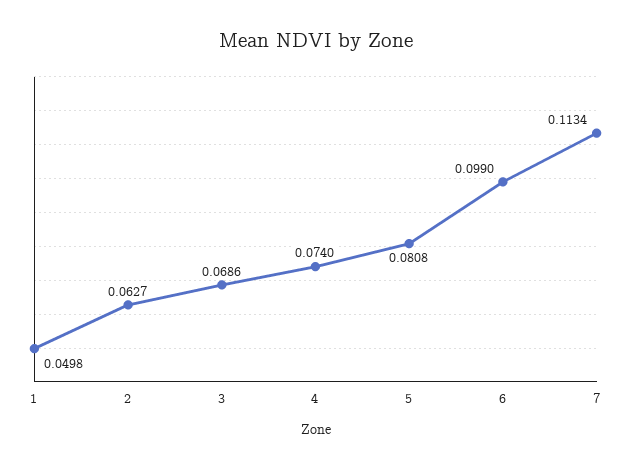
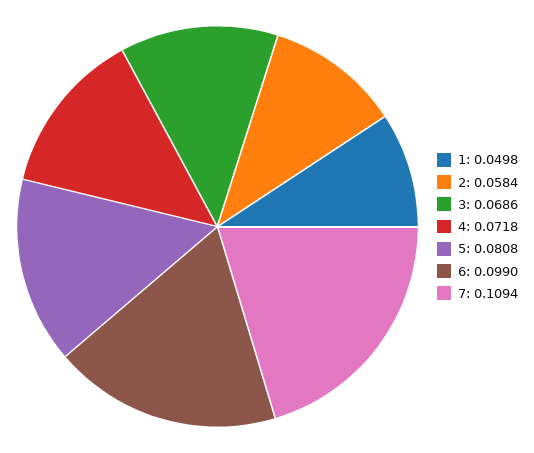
2: 0.0627 -> 0.0584
4: 0.074 -> 0.0718
7: 0.1134 -> 0.1094

